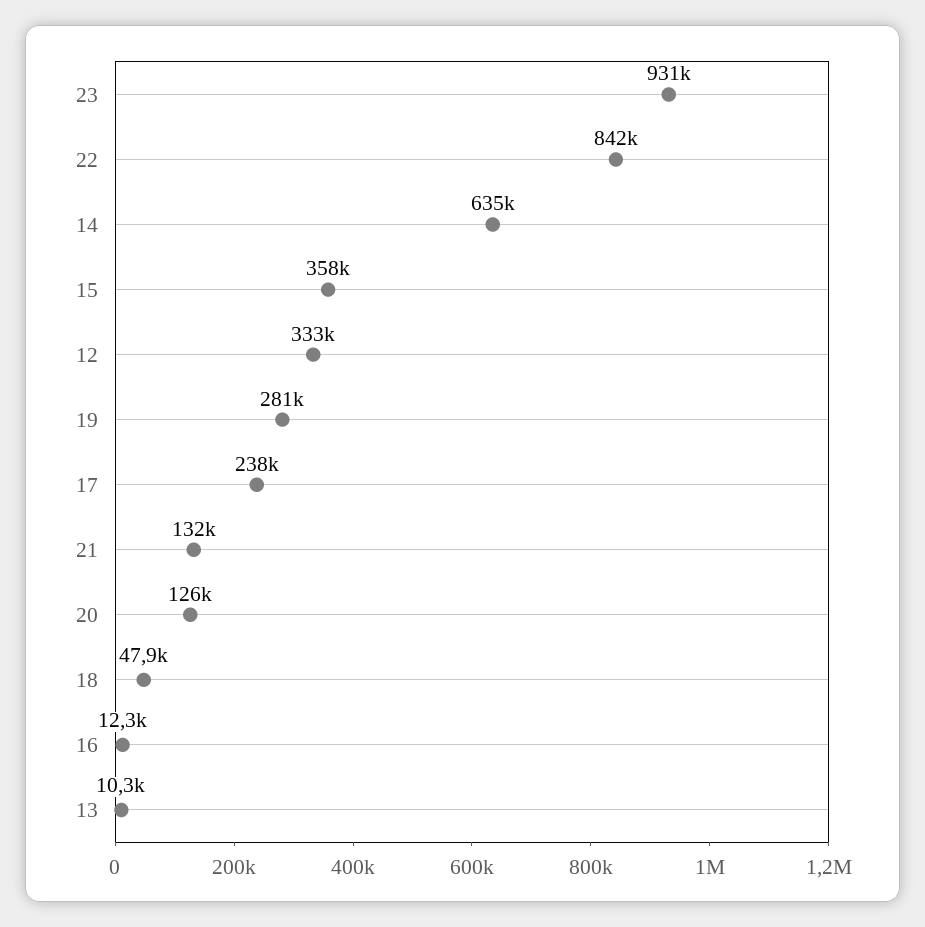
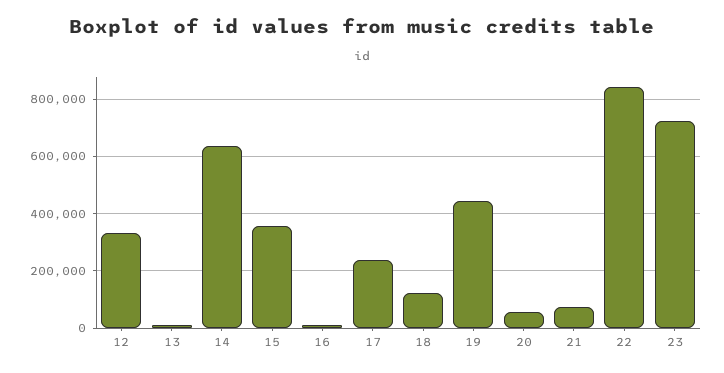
23: 931000 -> 725000
19: 281000 -> 450000
21: 132000 -> 75000
20: 126000 -> 50000
18: 47900 -> 125000

